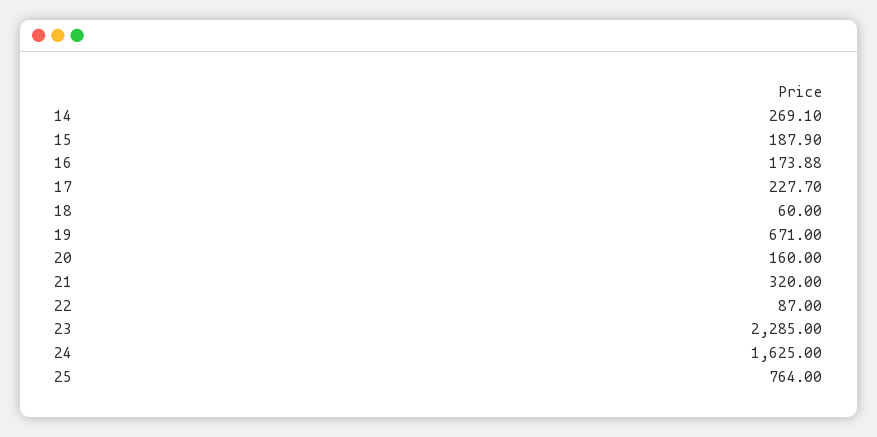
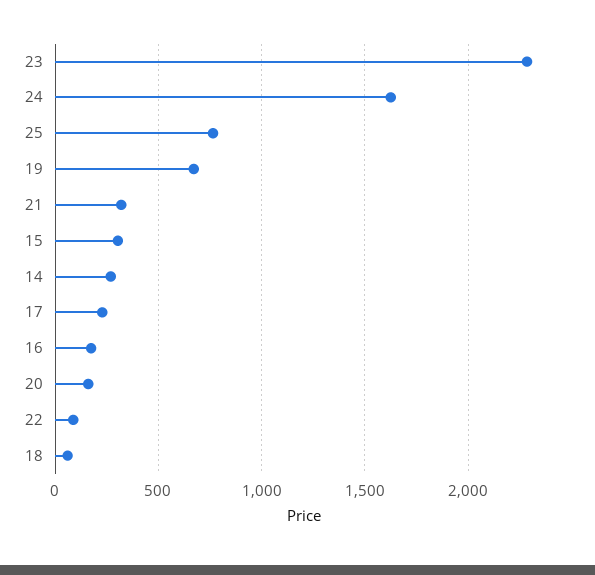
15: 187.9 -> 300

